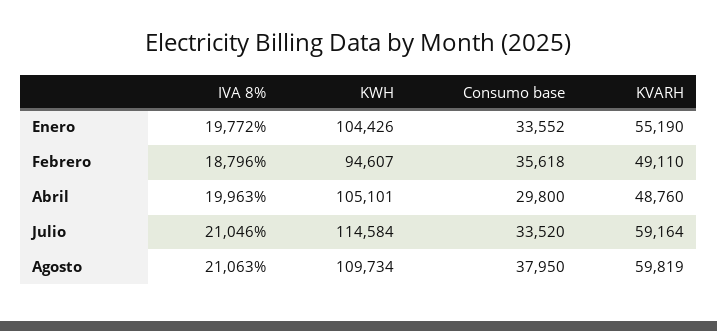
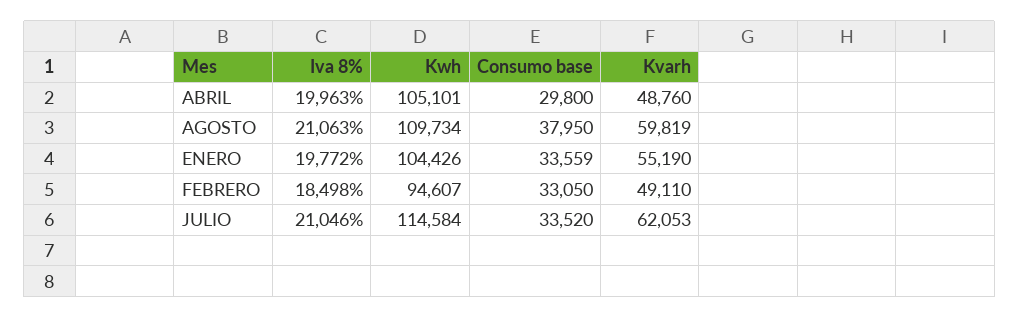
Consumo base, Enero: 33552 -> 33559
IVA 8%, Febrero: 18796 -> 18498
Consumo base, Febrero: 35618 -> 33050
KVARH, Julio: 59164 -> 62053

